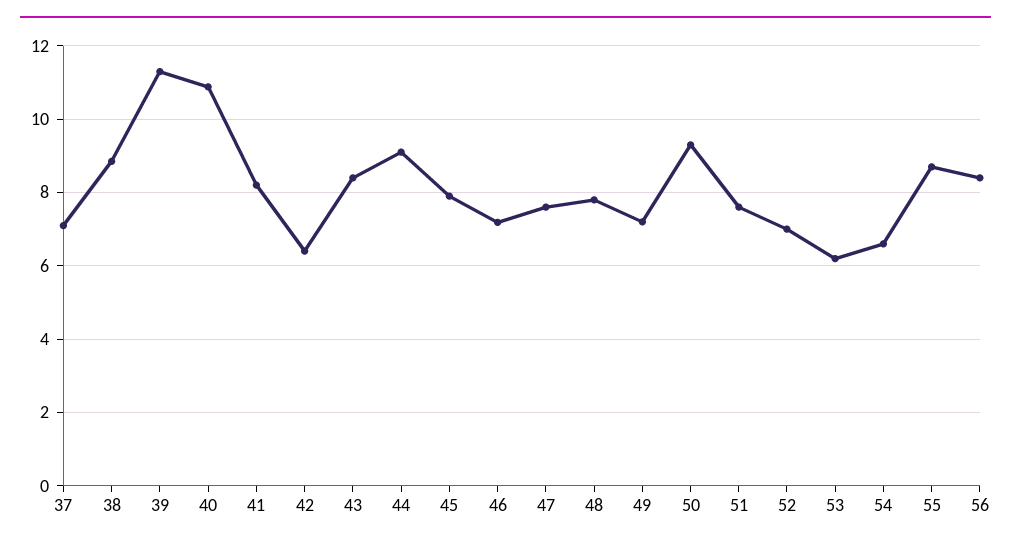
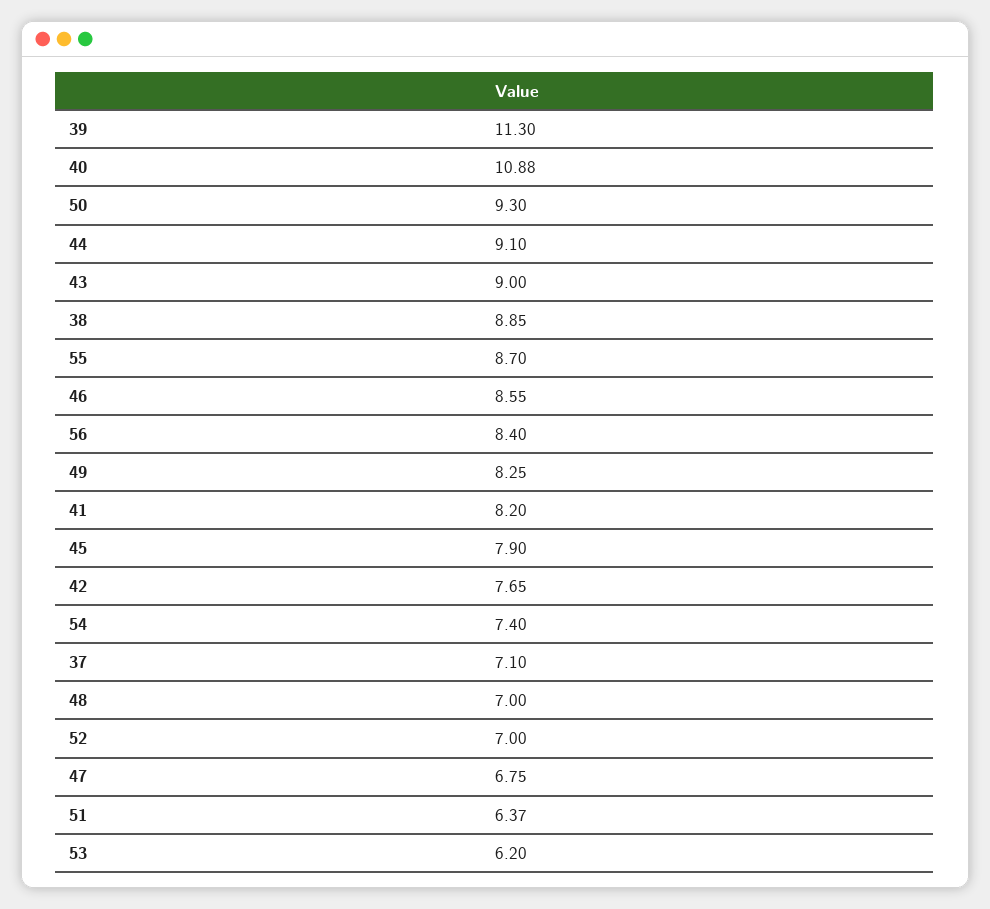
42: 6.4 -> 7.65
43: 8.4 -> 9
46: 7.2 -> 8.55
47: 7.6 -> 6.75
48: 7.8 -> 7
49: 7.2 -> 8.25
51: 7.6 -> 6.37
54: 6.6 -> 7.4

